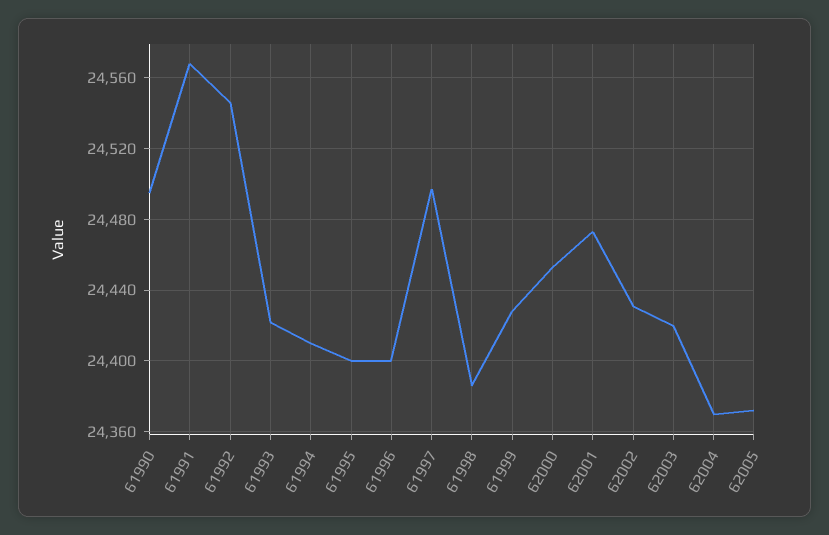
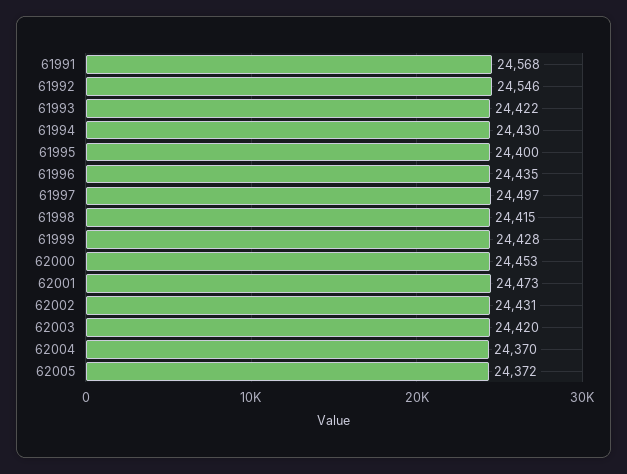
61990: 24495 -> none
61994: 24410 -> 24430
61996: 24400 -> 24435
61998: 24385 -> 24415

